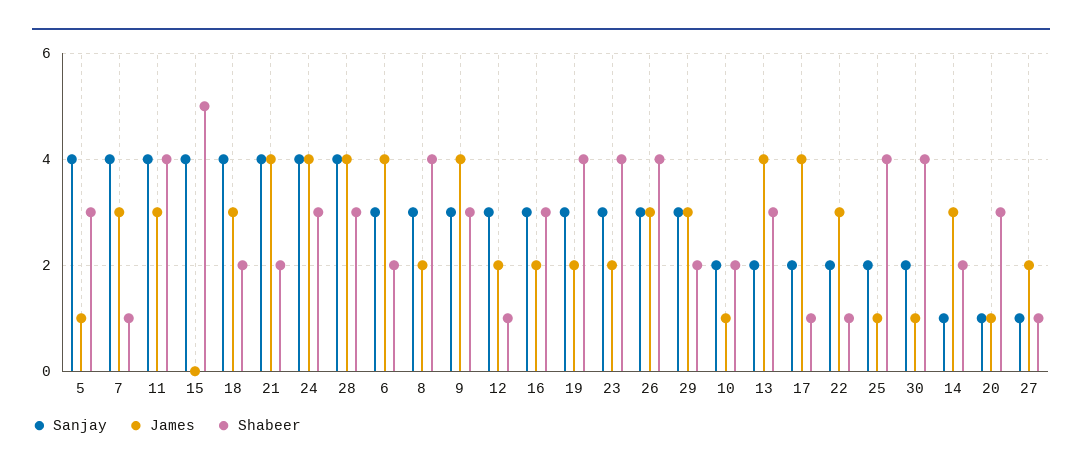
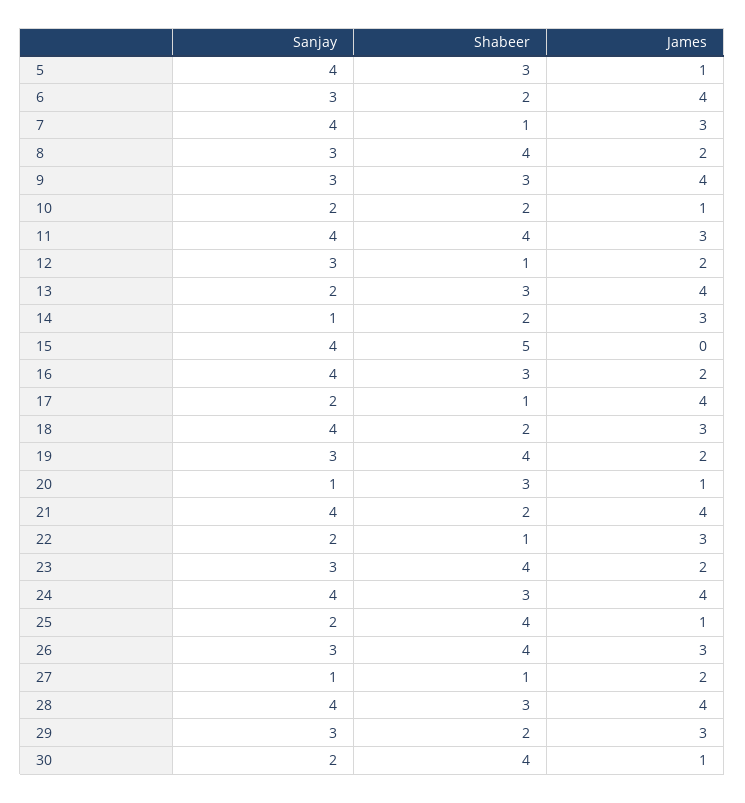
Sanjay, 16: 3 -> 4

